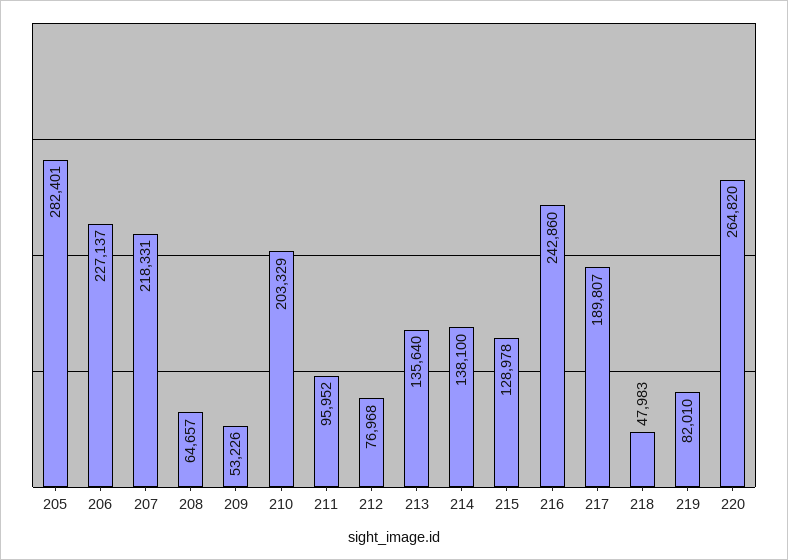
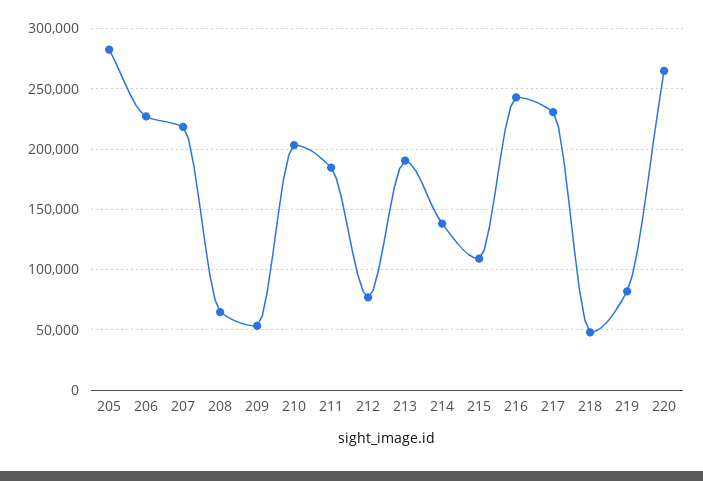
211: 95952 -> 185000
213: 135640 -> 190000
215: 128978 -> 110000
217: 189807 -> 230000

